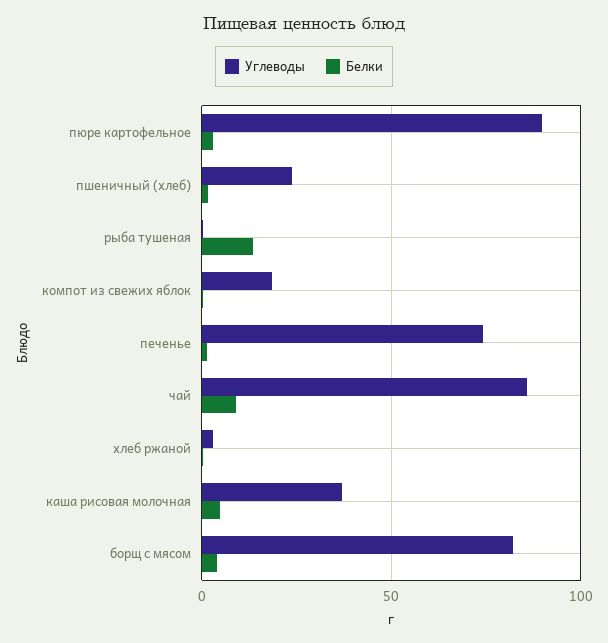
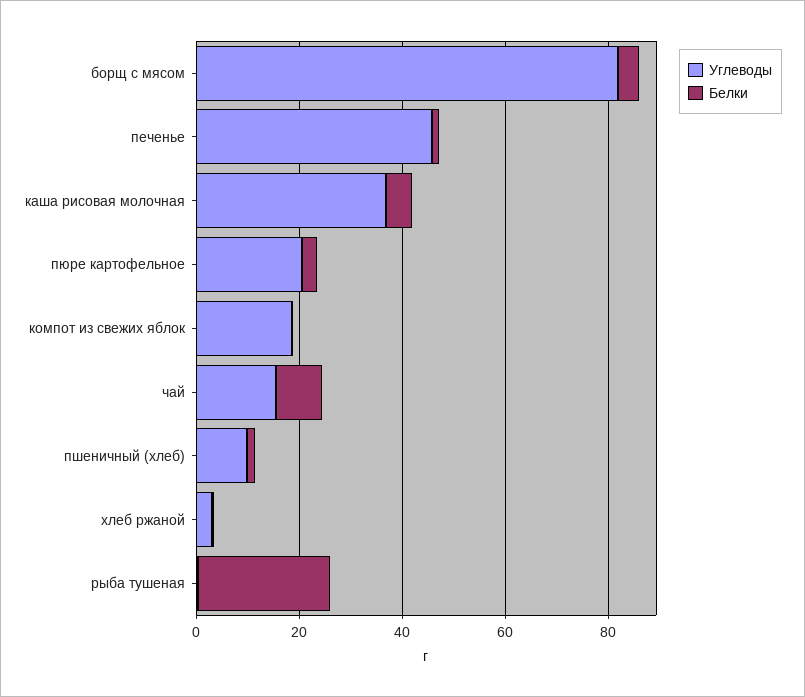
Углеводы, пюре картофельное: 90 -> 20
Углеводы, пшеничный (хлеб): 25 -> 10
Белки, рыба тушеная: 15 -> 25
Углеводы, печенье: 75 -> 45
Углеводы, чай: 85 -> 15

